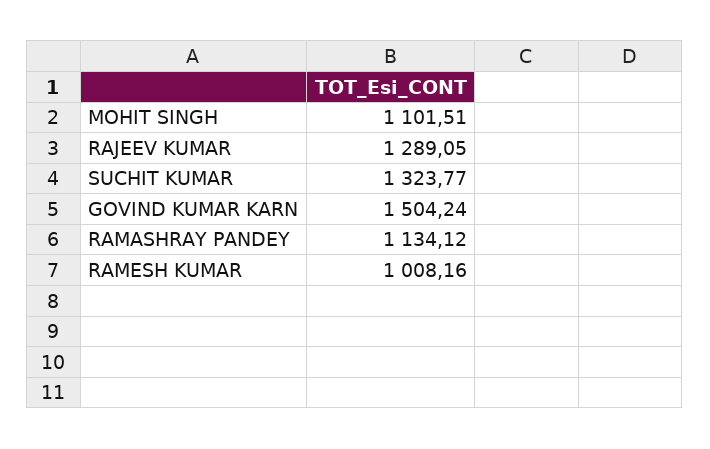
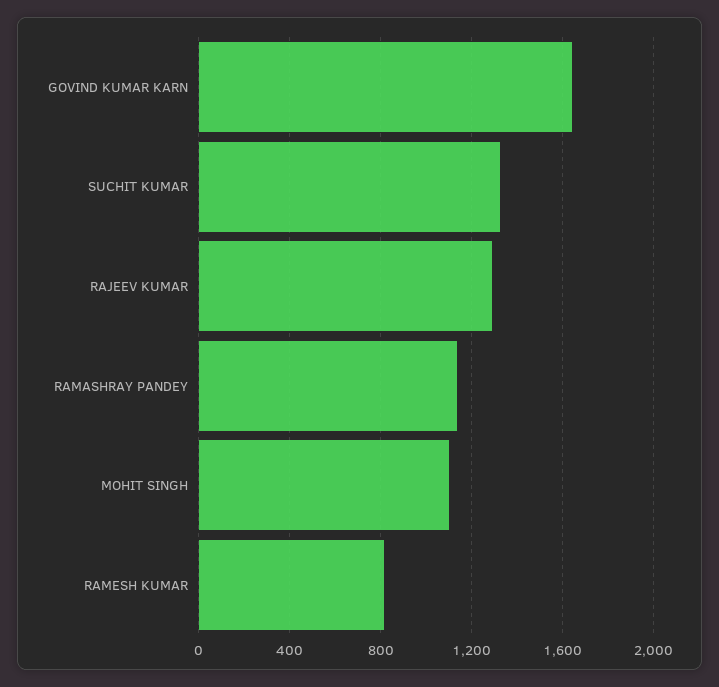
GOVIND KUMAR KARN: 1504.24 -> 1650
RAMESH KUMAR: 1008.16 -> 800

